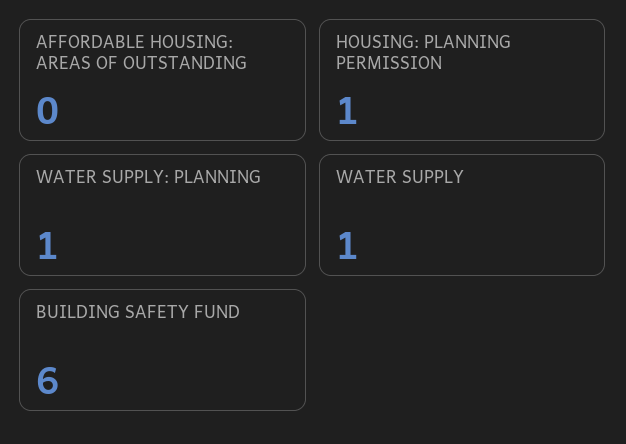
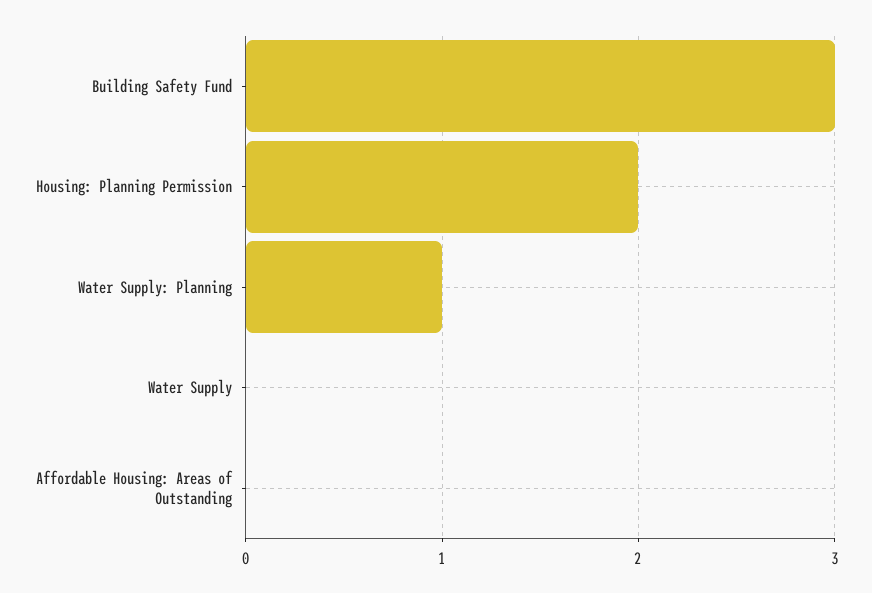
HOUSING: PLANNING PERMISSION: 1 -> 2
WATER SUPPLY: 1 -> 0
BUILDING SAFETY FUND: 6 -> 3

